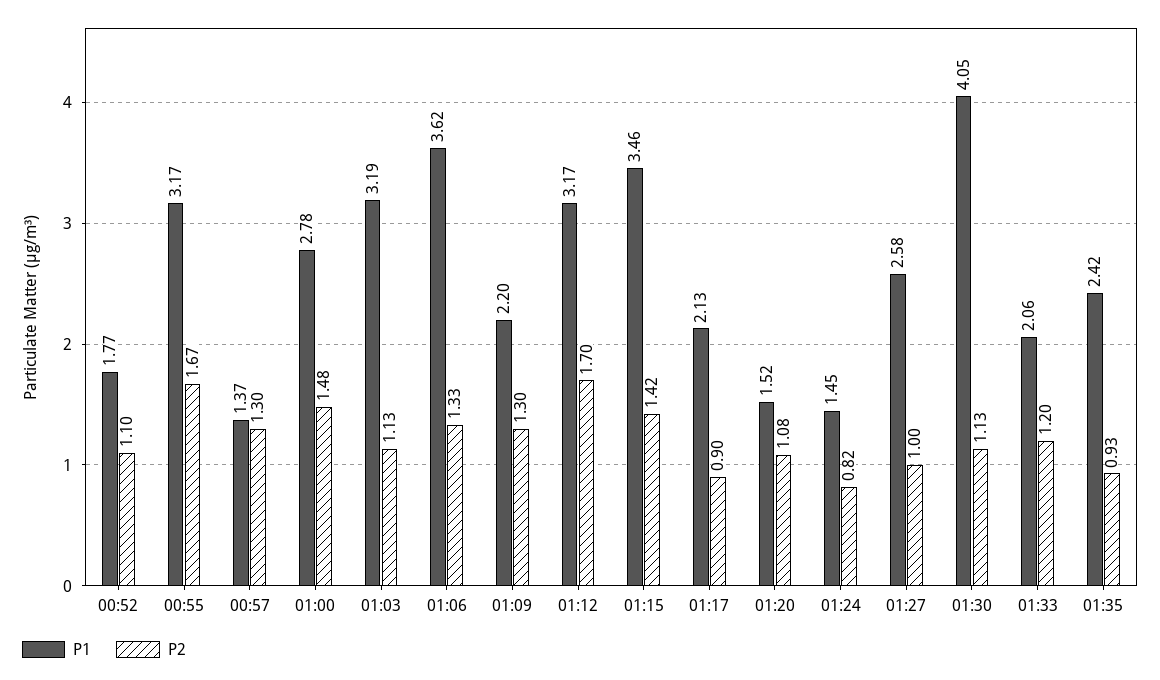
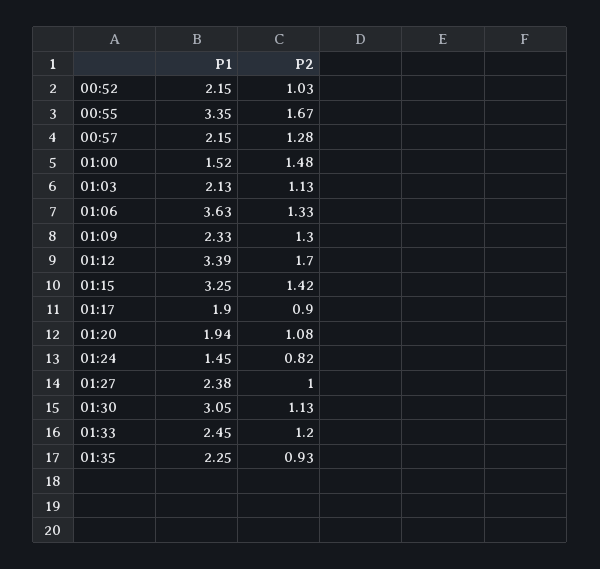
P1, 00:52: 1.77 -> 2.15
P2, 00:52: 1.1 -> 1.03
P1, 00:55: 3.17 -> 3.35
P1, 00:57: 1.37 -> 2.15
P2, 00:57: 1.3 -> 1.28
P1, 01:00: 2.78 -> 1.52
P1, 01:03: 3.19 -> 2.13
P1, 01:06: 3.62 -> 3.63
P1, 01:09: 2.2 -> 2.33
P1, 01:12: 3.17 -> 3.39
P1, 01:15: 3.46 -> 3.25
P1, 01:17: 2.13 -> 1.9
P1, 01:20: 1.52 -> 1.94
P1, 01:27: 2.58 -> 2.38
P1, 01:30: 4.05 -> 3.05
P1, 01:33: 2.06 -> 2.45
P1, 01:35: 2.42 -> 2.25

